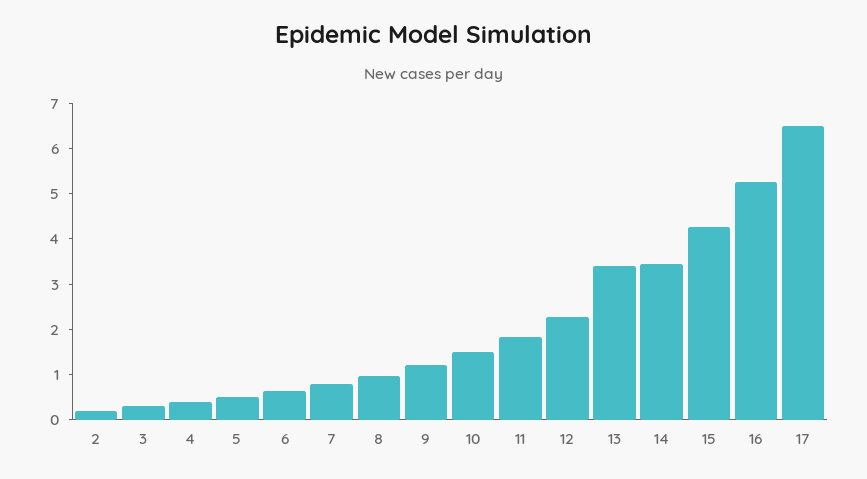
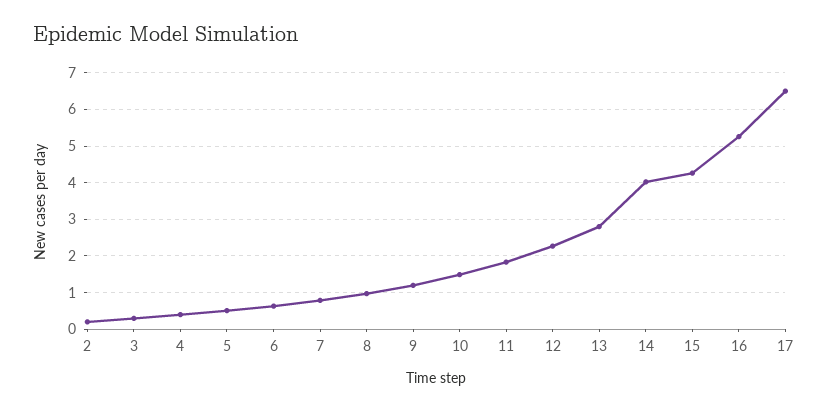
13: 3.4 -> 2.8
14: 3.4 -> 4

